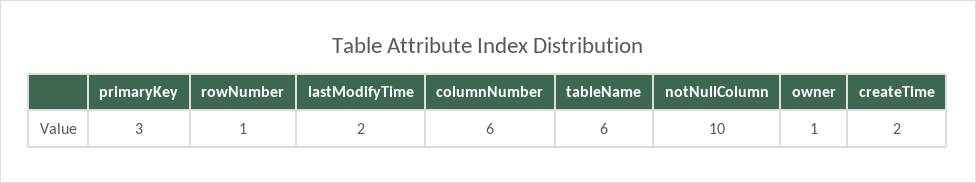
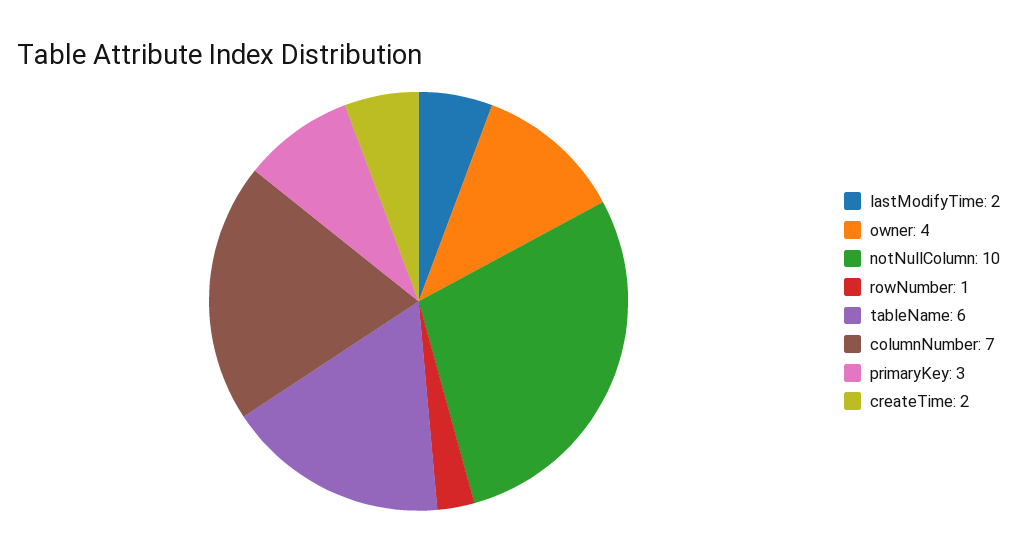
columnNumber: 6 -> 7
owner: 1 -> 4

